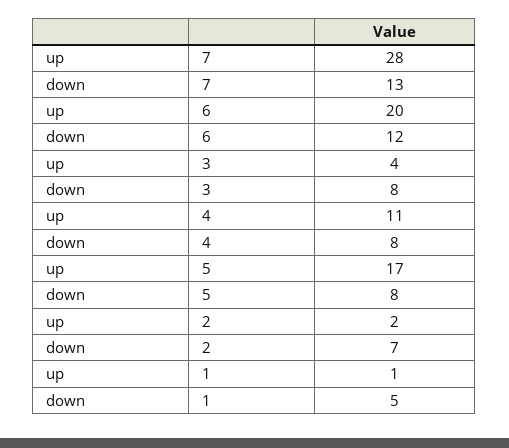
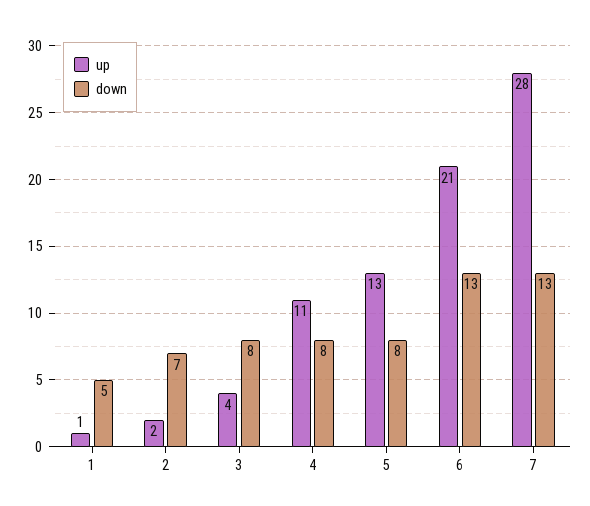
up, 6: 20 -> 21
down, 6: 12 -> 13
up, 5: 17 -> 13

